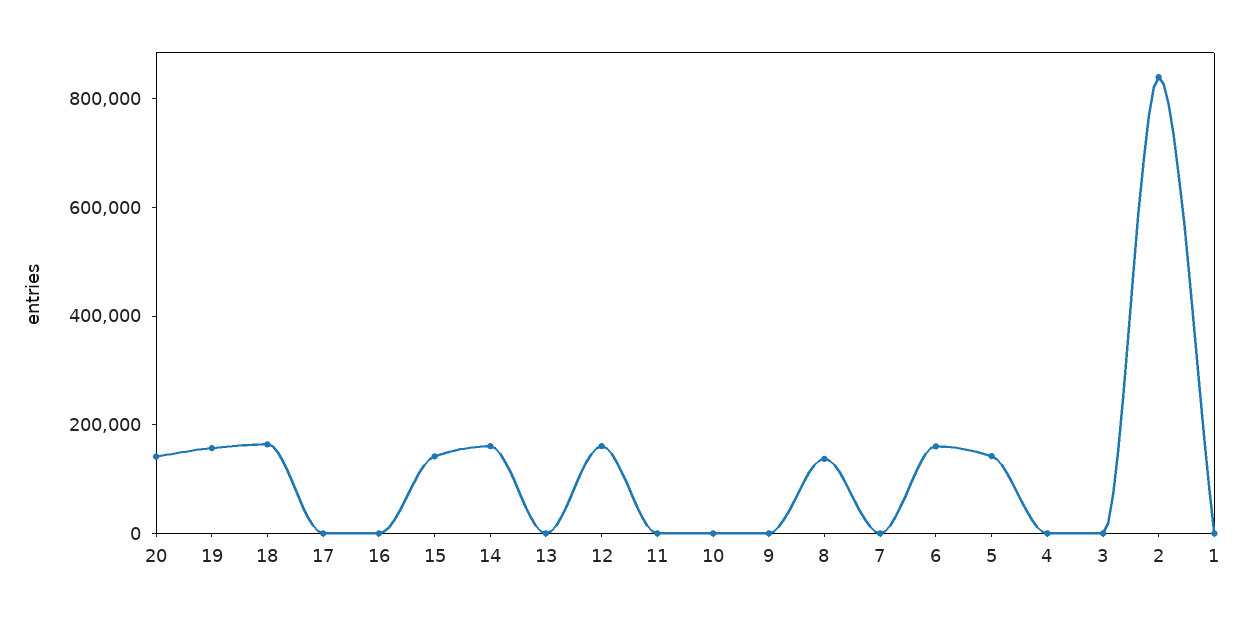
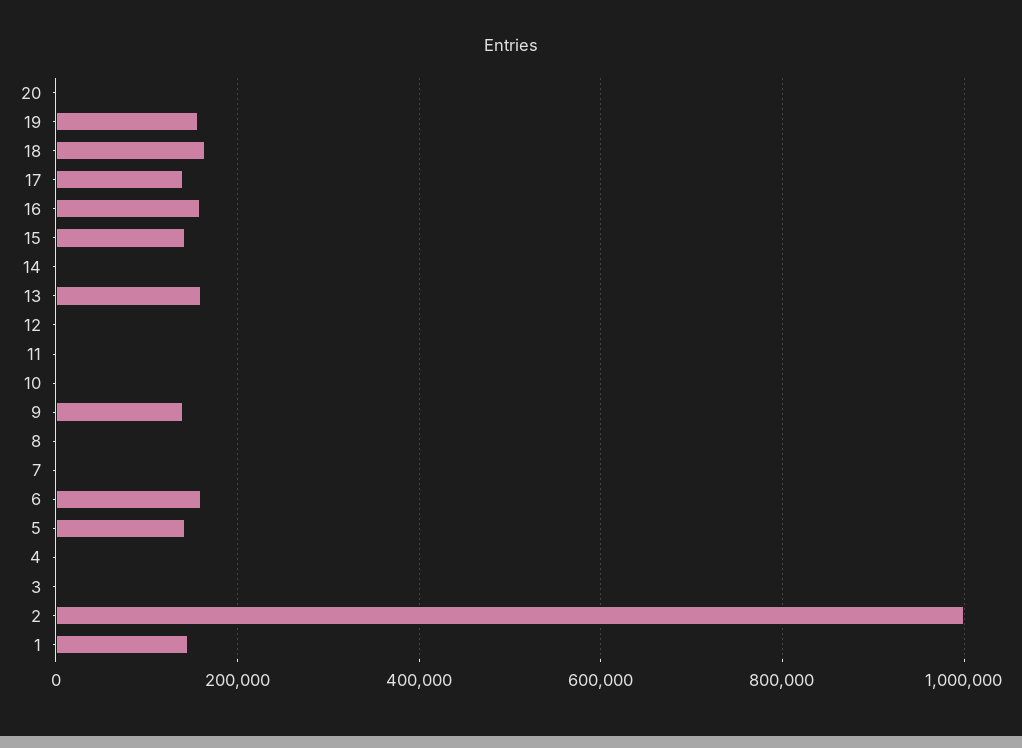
20: 150000 -> 0
17: 0 -> 140000
16: 0 -> 160000
14: 150000 -> 0
13: 0 -> 160000
12: 150000 -> 0
9: 0 -> 140000
8: 150000 -> 0
2: 850000 -> 1000000
1: 0 -> 140000

